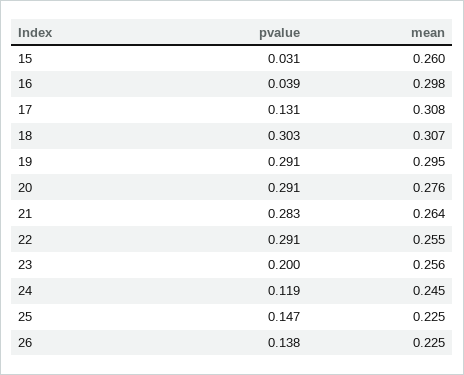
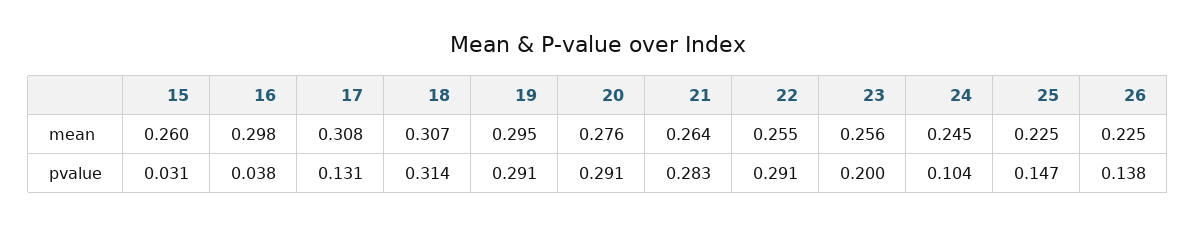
pvalue, 16: 0.039 -> 0.038
pvalue, 18: 0.303 -> 0.314
pvalue, 24: 0.119 -> 0.104

